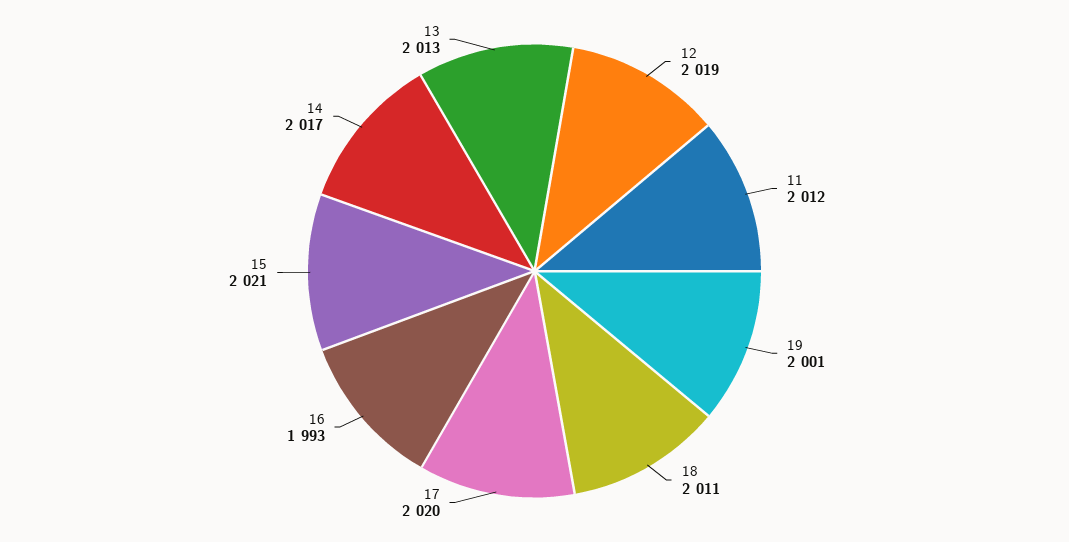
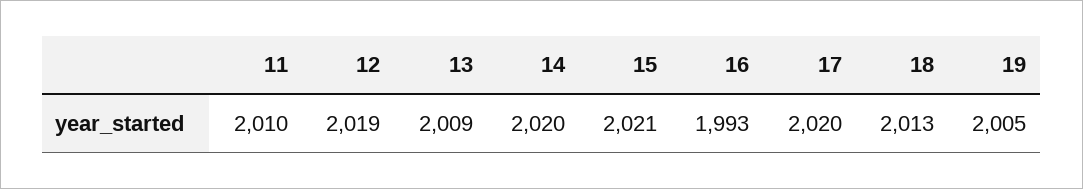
11: 2012 -> 2010
19: 2001 -> 2005
18: 2011 -> 2013
14: 2017 -> 2020
13: 2013 -> 2009

